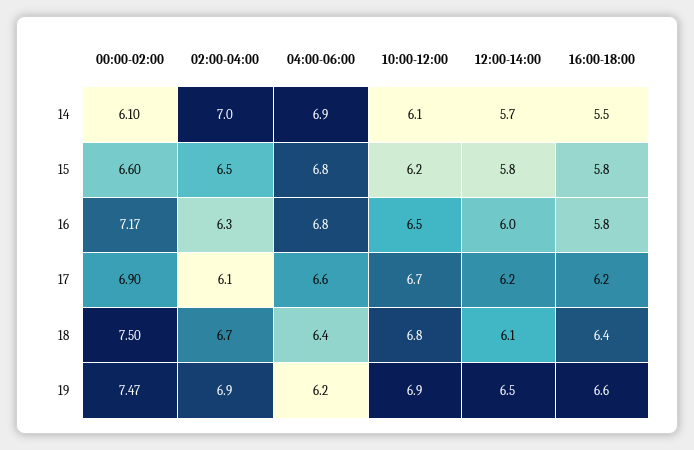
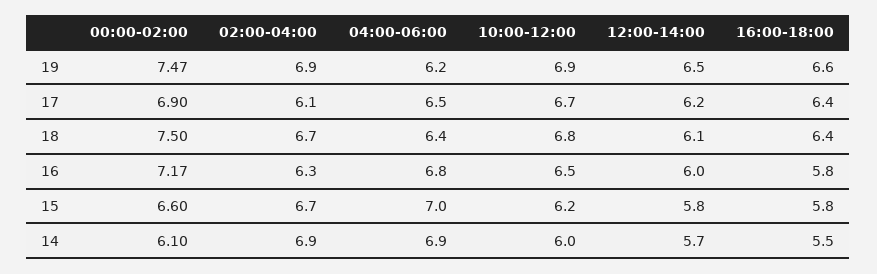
02:00-04:00, 14: 7 -> 6.9
10:00-12:00, 14: 6.1 -> 6
02:00-04:00, 15: 6.5 -> 6.7
04:00-06:00, 15: 6.8 -> 7
04:00-06:00, 17: 6.6 -> 6.5
16:00-18:00, 17: 6.2 -> 6.4

